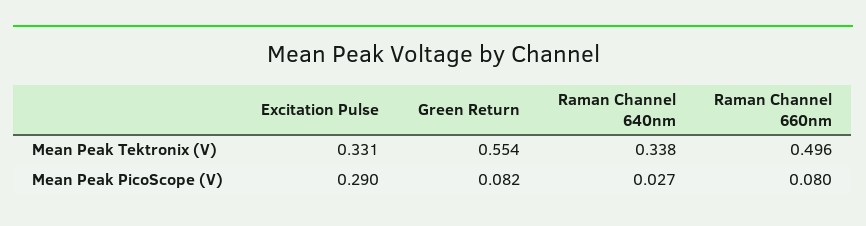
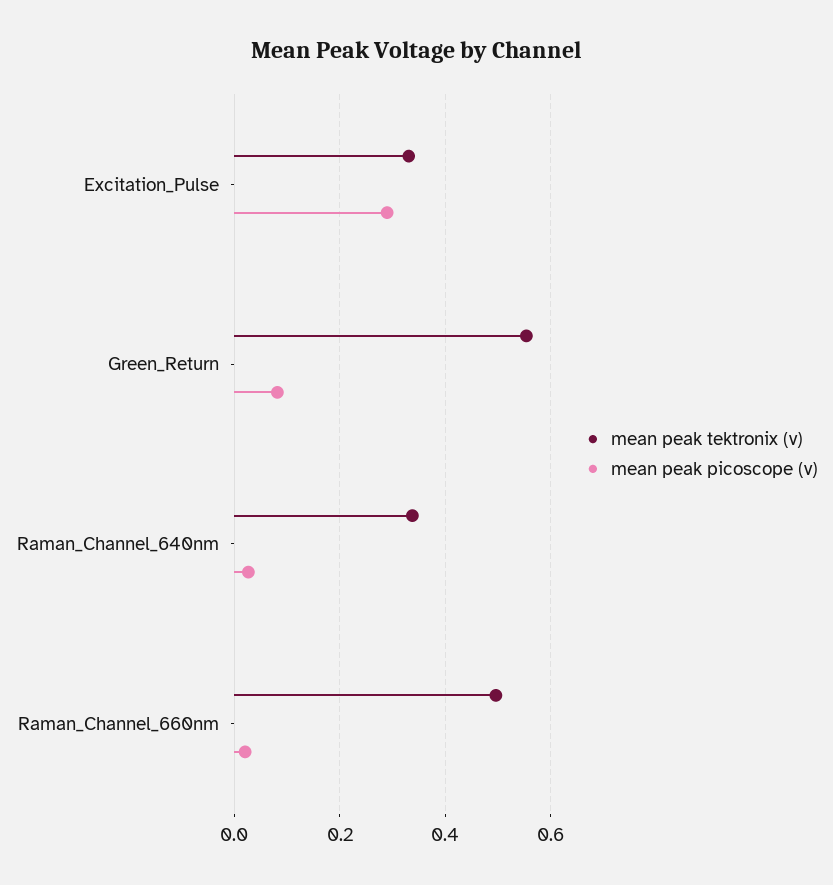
Mean Peak PicoScope (V), Raman Channel 660nm: 0.08 -> 0.02

